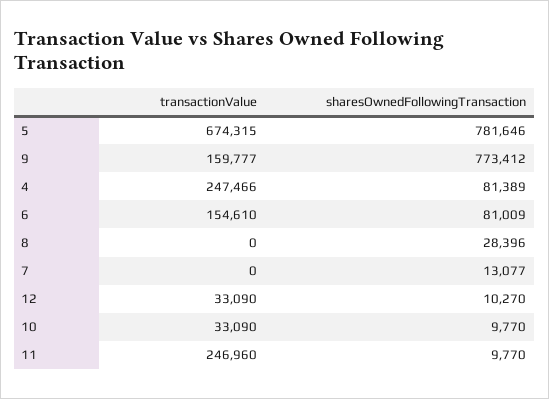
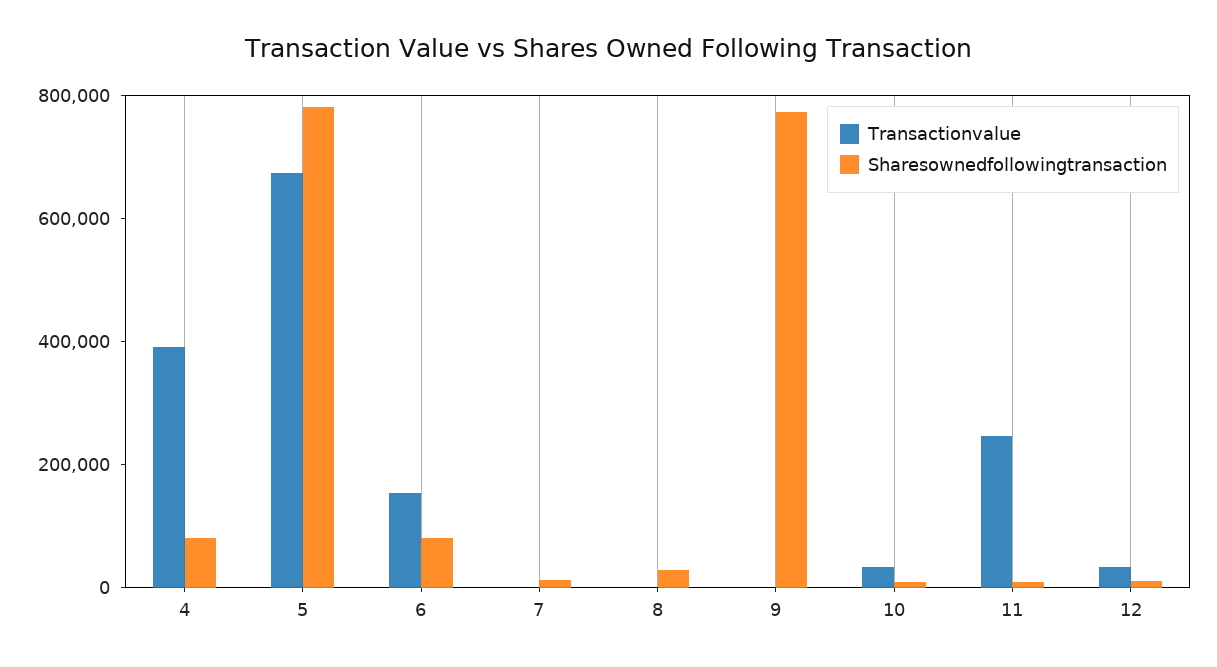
transactionValue, 9: 159777 -> 0
transactionValue, 4: 247466 -> 400000

